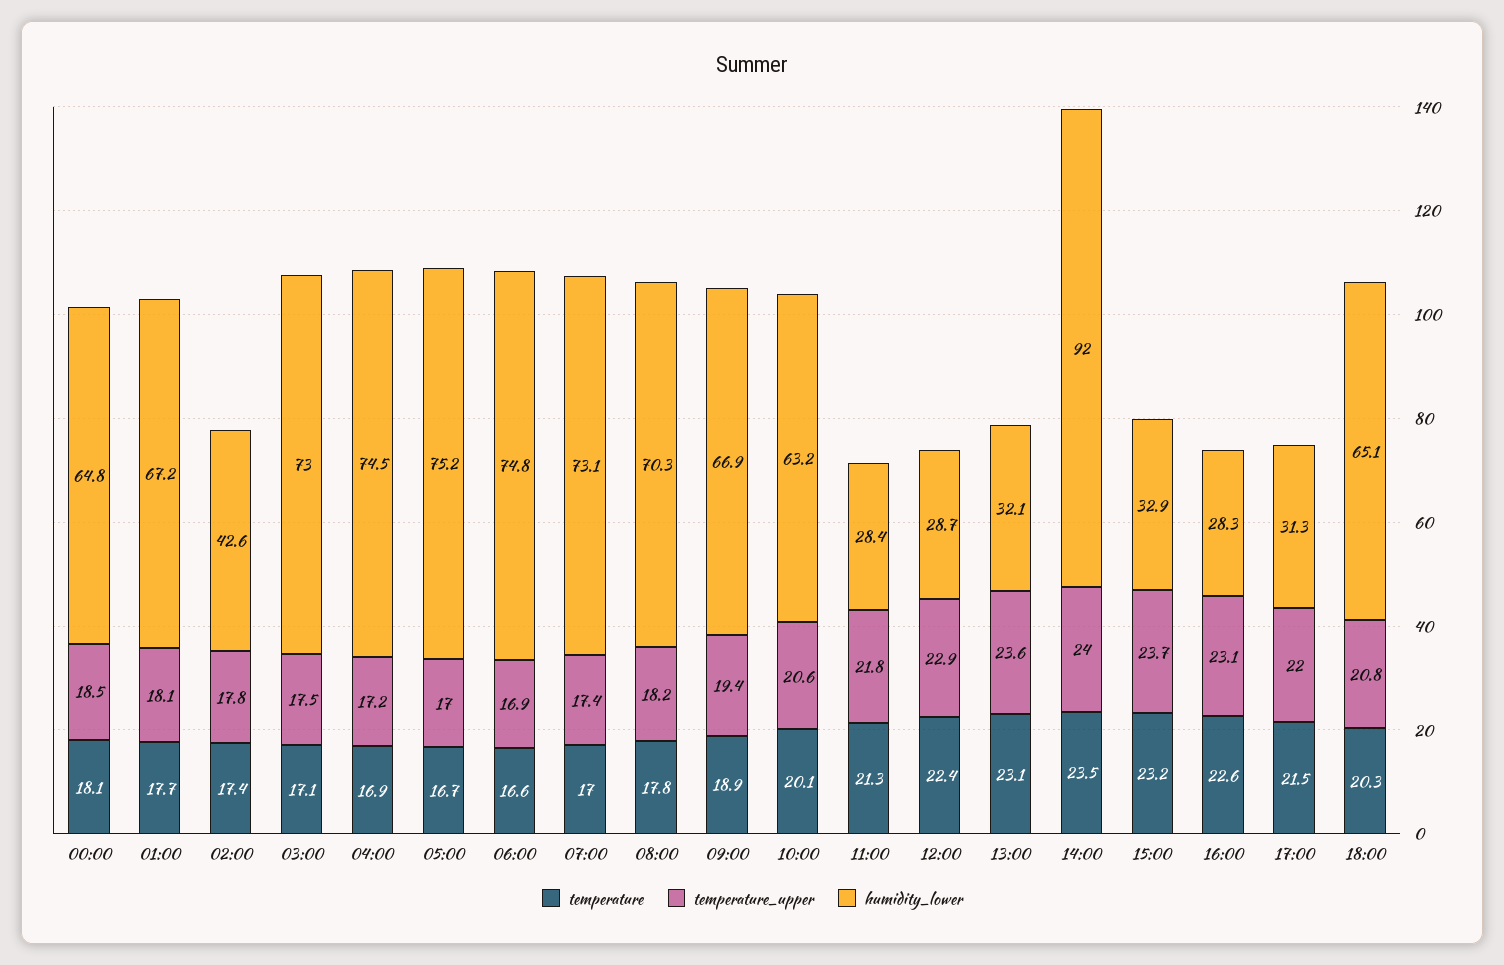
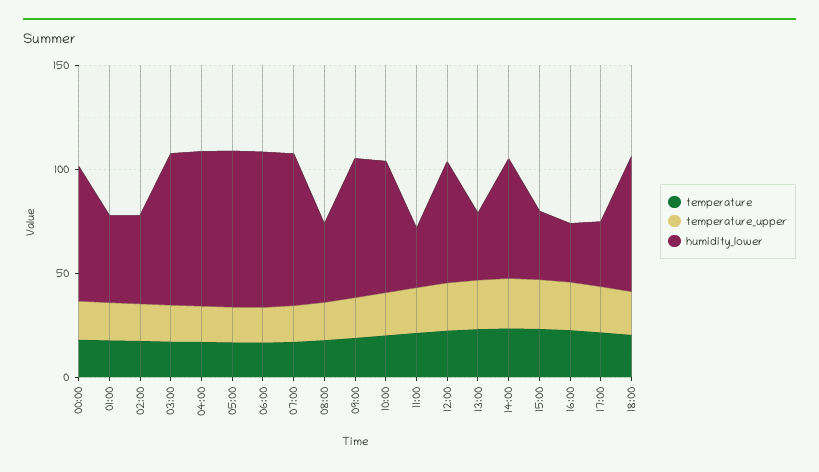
humidity_lower, 01:00: 67.2 -> 40
humidity_lower, 08:00: 70.3 -> 40
humidity_lower, 12:00: 28.7 -> 60
humidity_lower, 14:00: 92 -> 60

